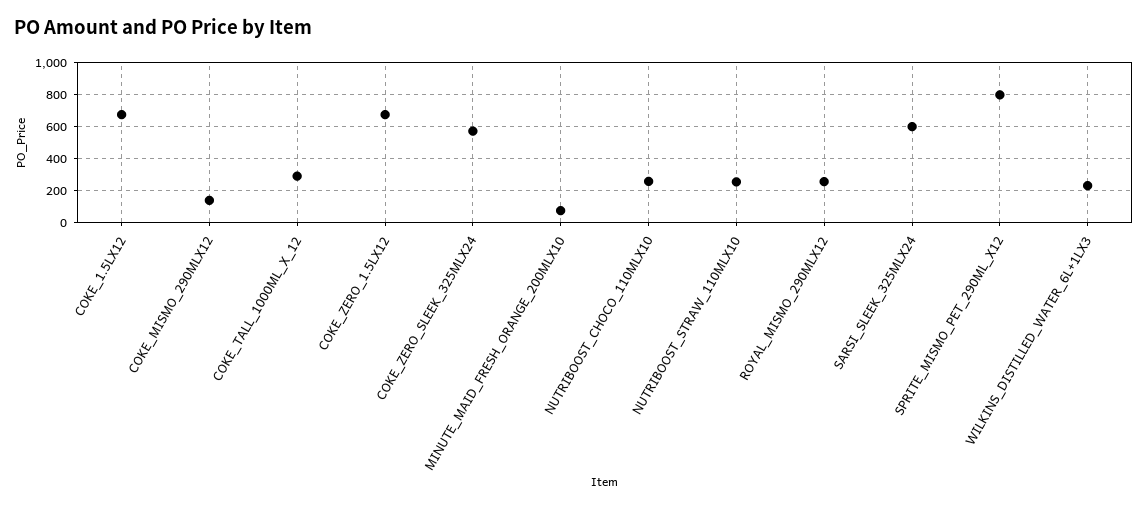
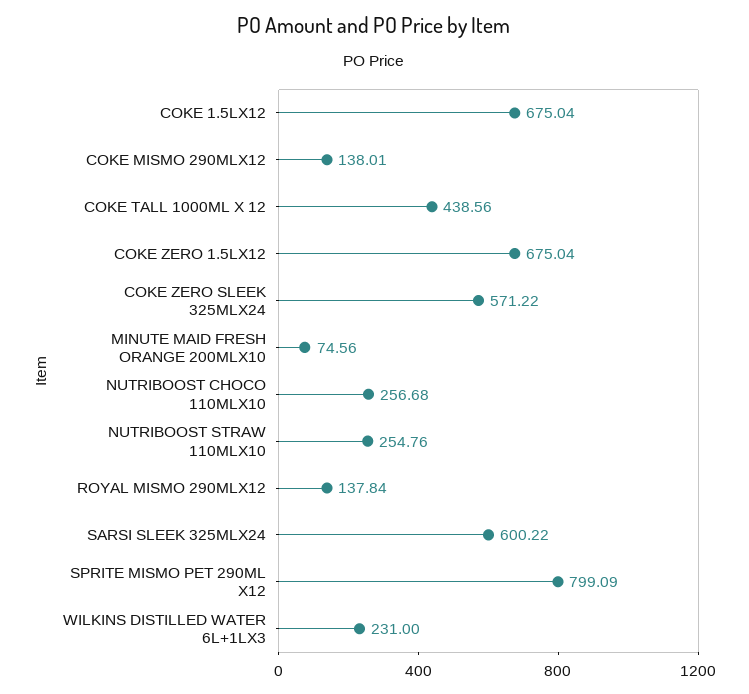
COKE_TALL_1000ML_X_12: 300 -> 438.56
ROYAL_MISMO_290MLX12: 250 -> 137.84

